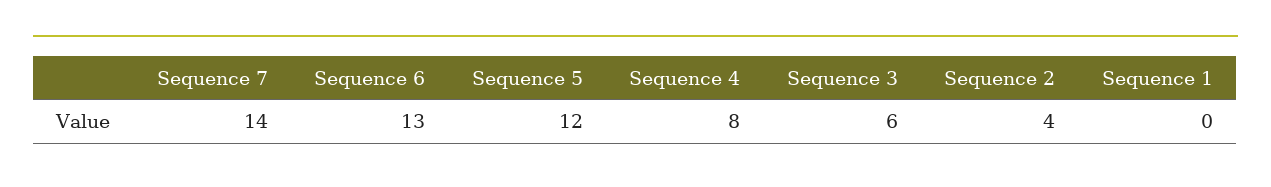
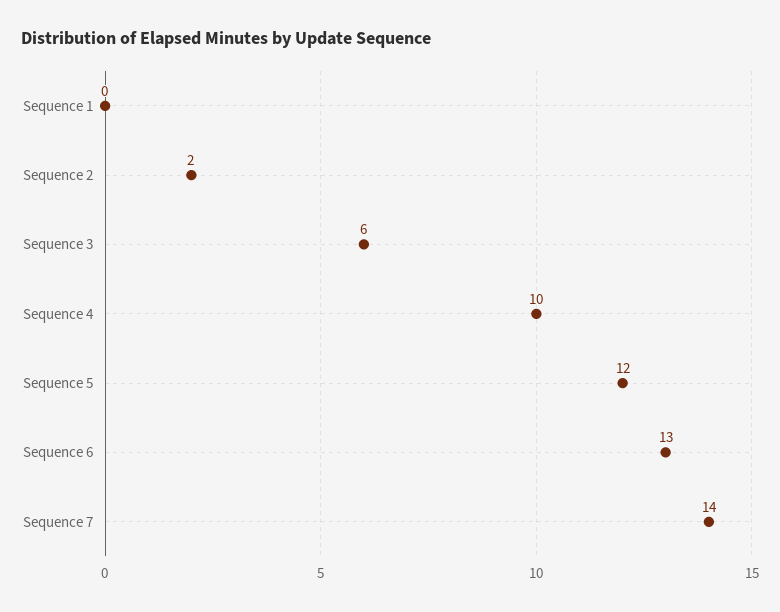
Sequence 4: 8 -> 10
Sequence 2: 4 -> 2

